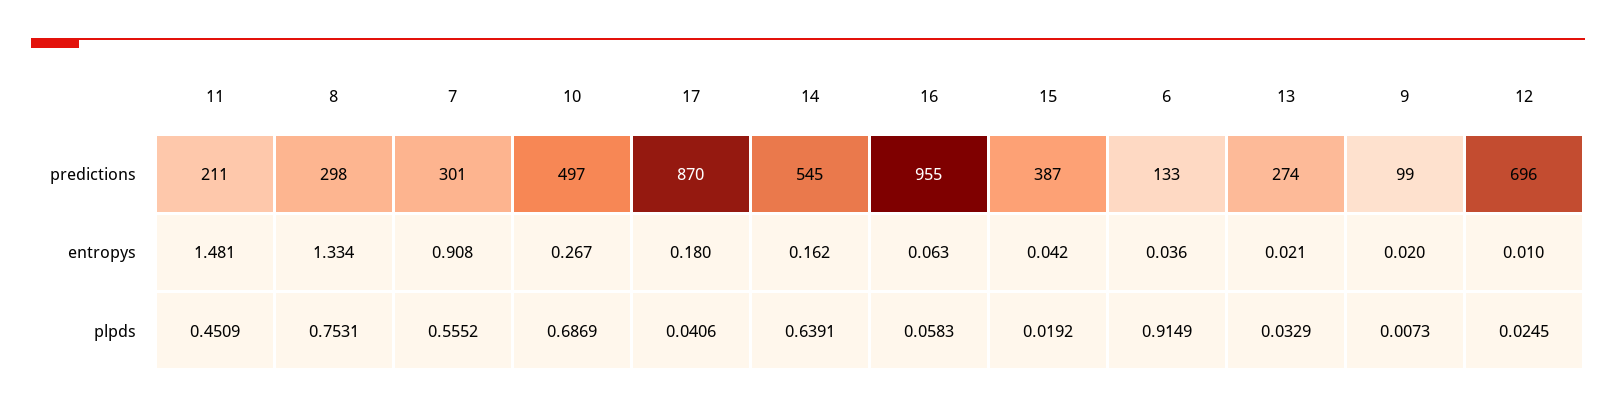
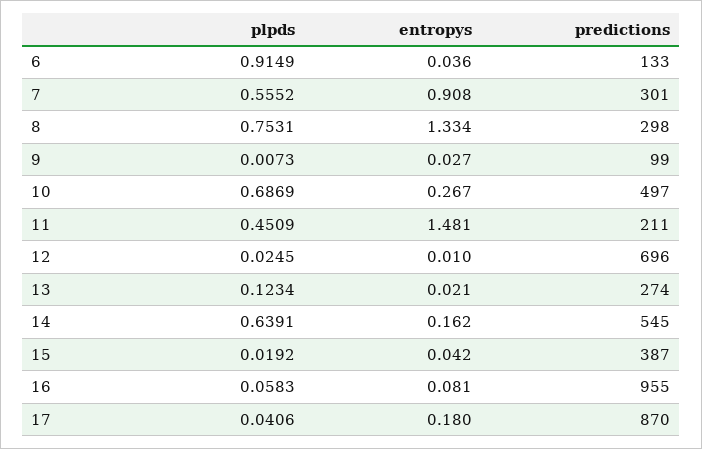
16, entropys: 0.063 -> 0.081
9, entropys: 0.02 -> 0.027
13, plpds: 0.0329 -> 0.1234

